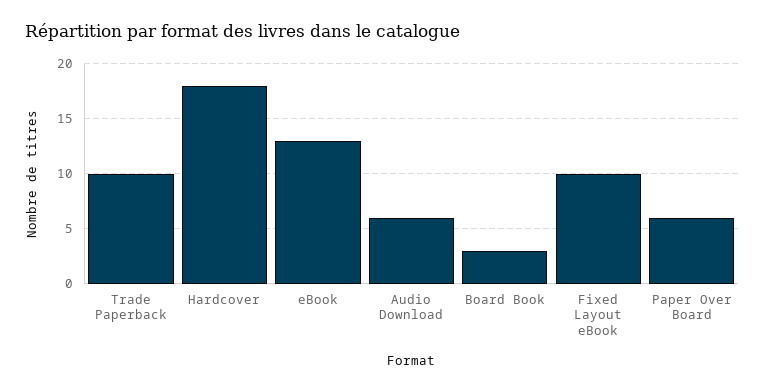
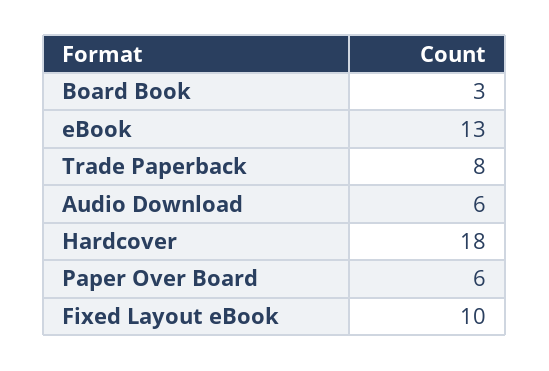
Trade Paperback: 10 -> 8

